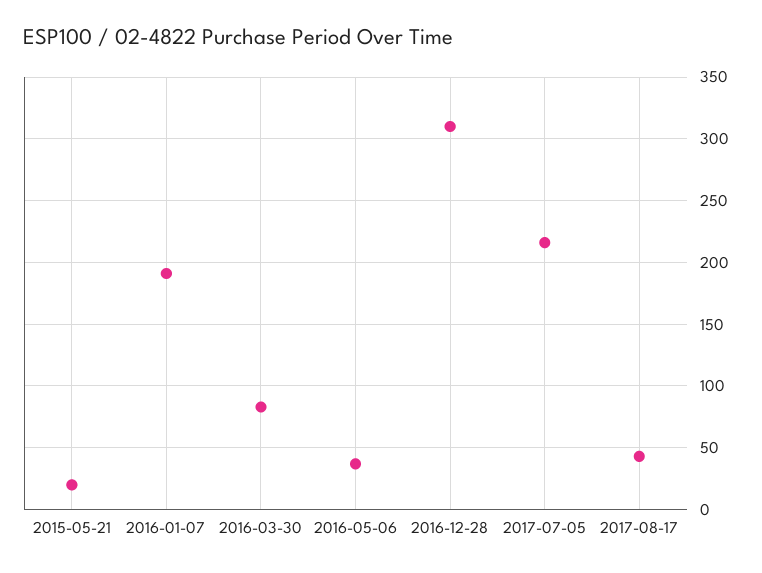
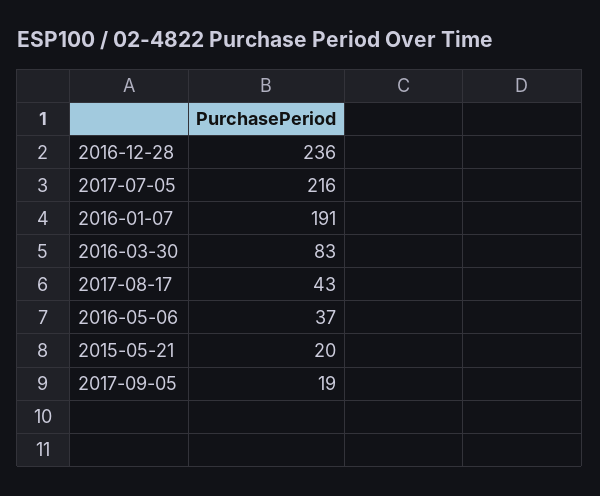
2016-12-28: 310 -> 236
2017-09-05: none -> 19

